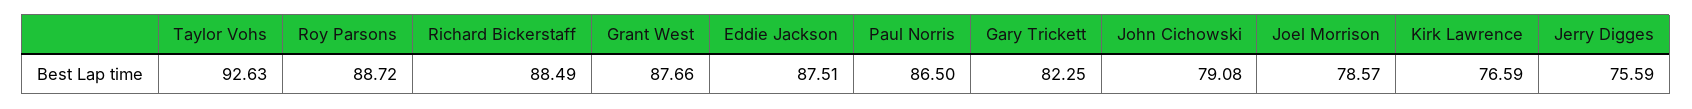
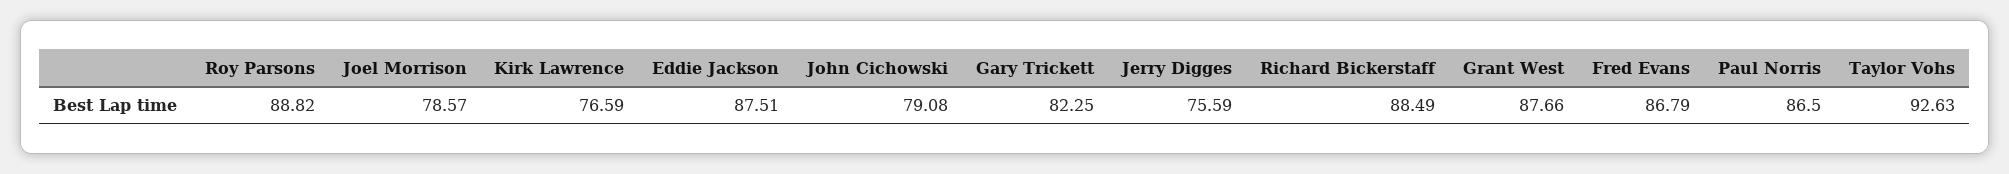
Roy Parsons: 88.72 -> 88.82
Fred Evans: none -> 86.79

